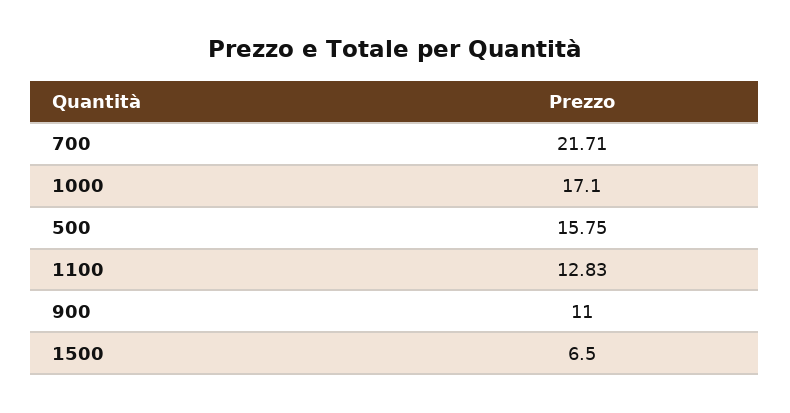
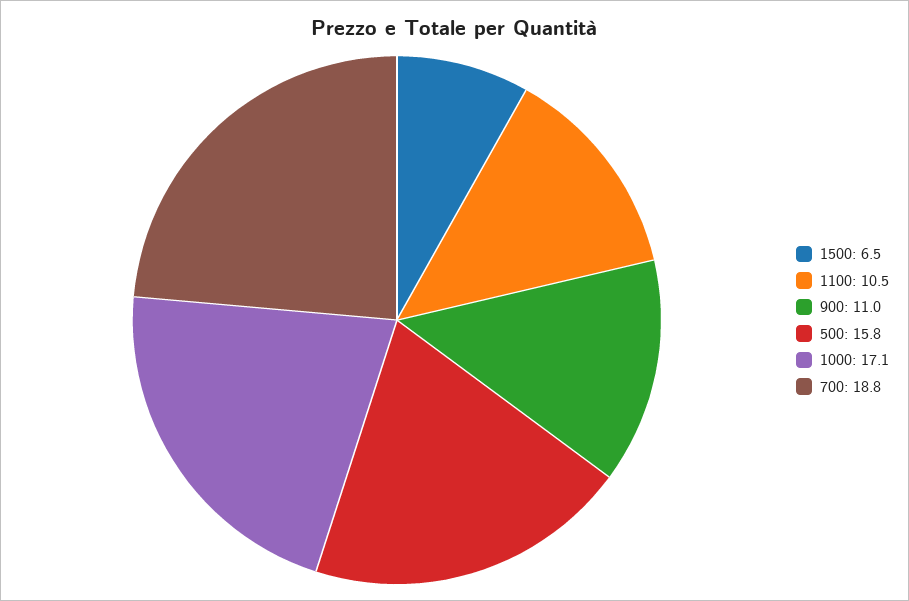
700: 21.71 -> 18.8
1100: 12.83 -> 10.5

